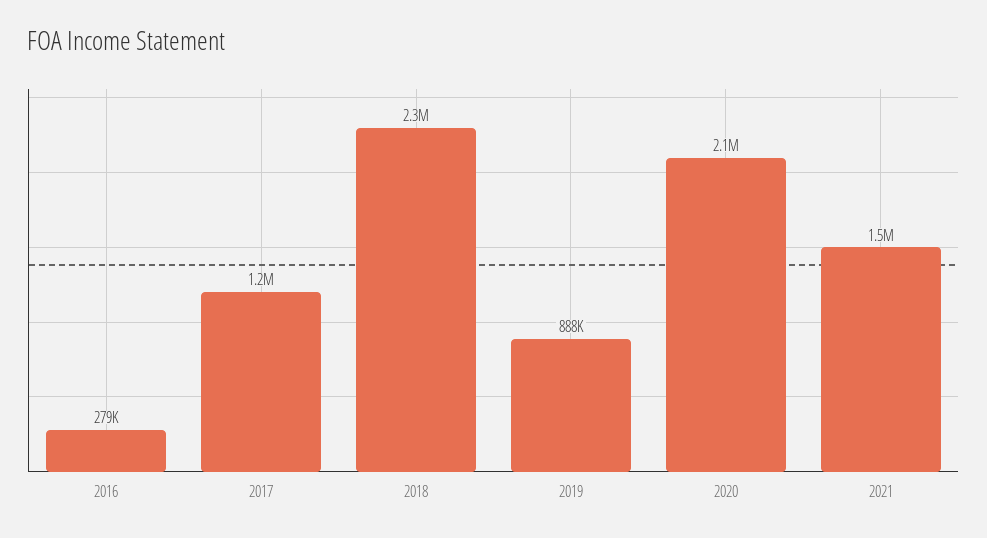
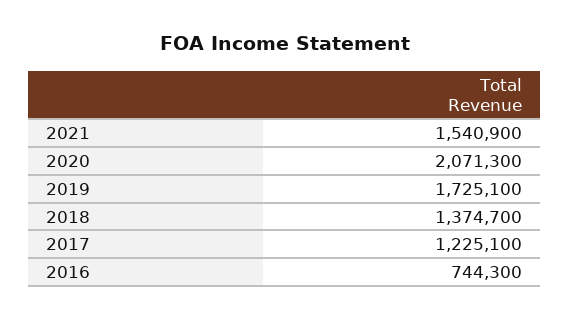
2016: 279000 -> 744300
2018: 2300000 -> 1374700
2019: 888000 -> 1725100

